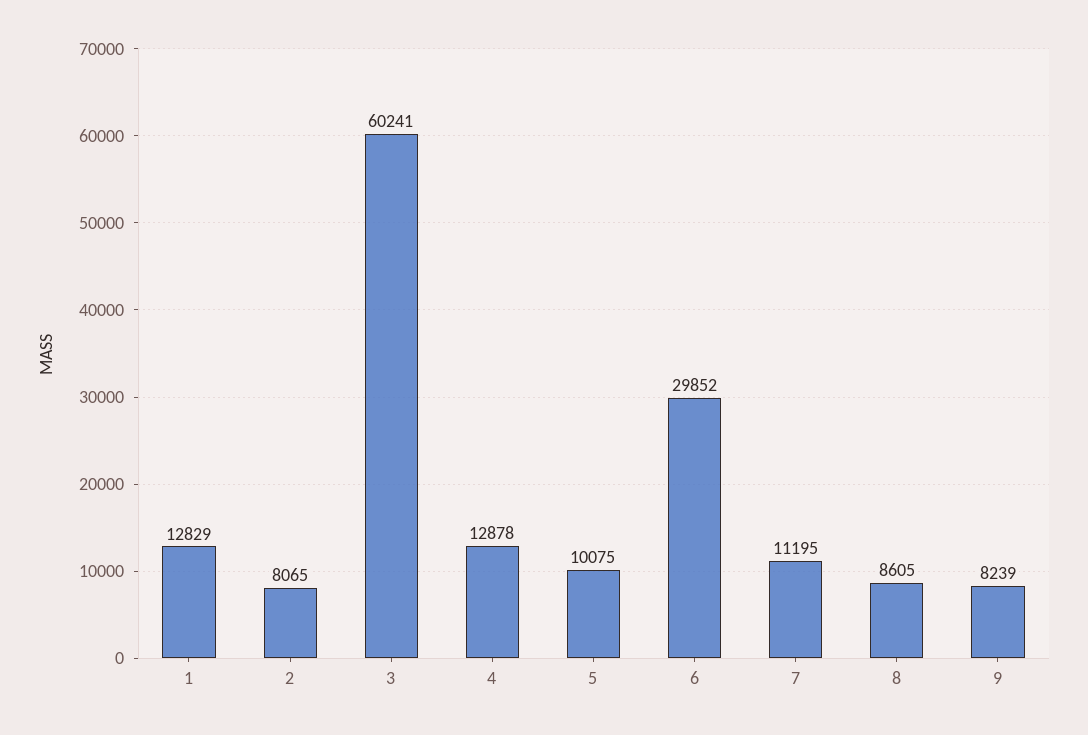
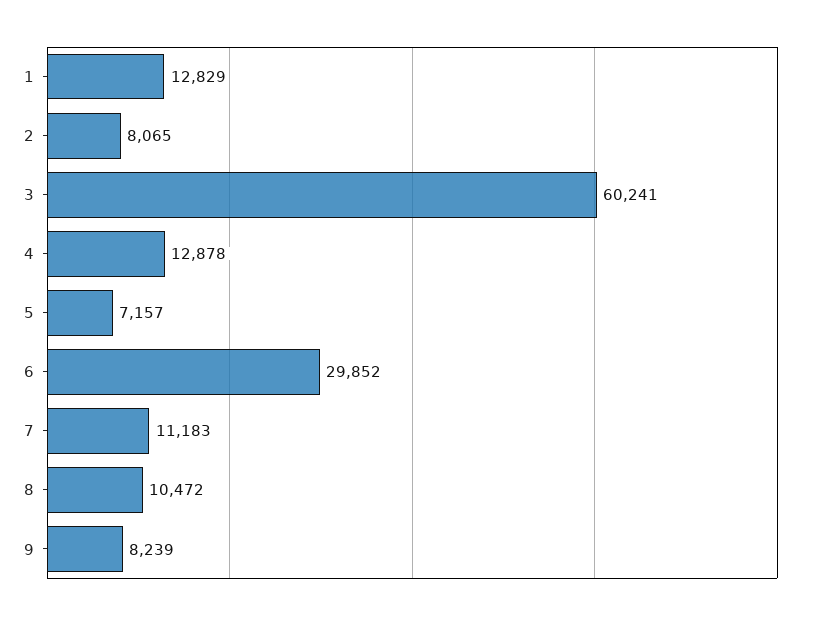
5: 10075 -> 7157
7: 11195 -> 11183
8: 8605 -> 10472

